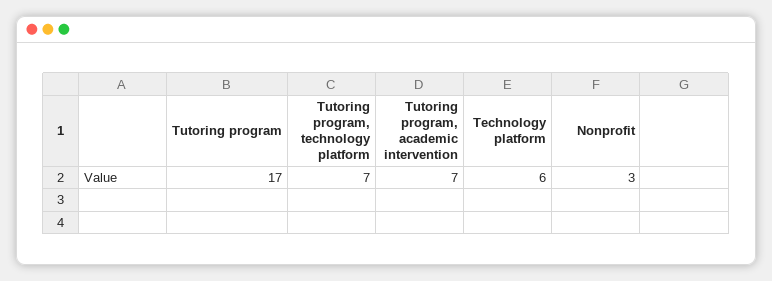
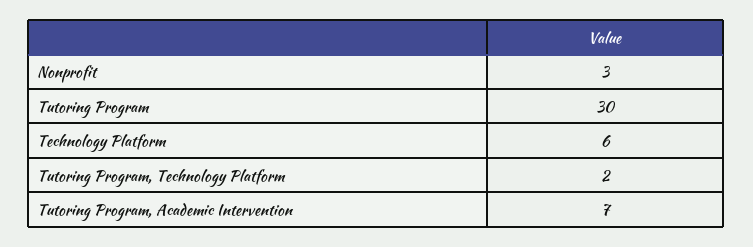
Tutoring program: 17 -> 30
Tutoring program, technology platform: 7 -> 2

